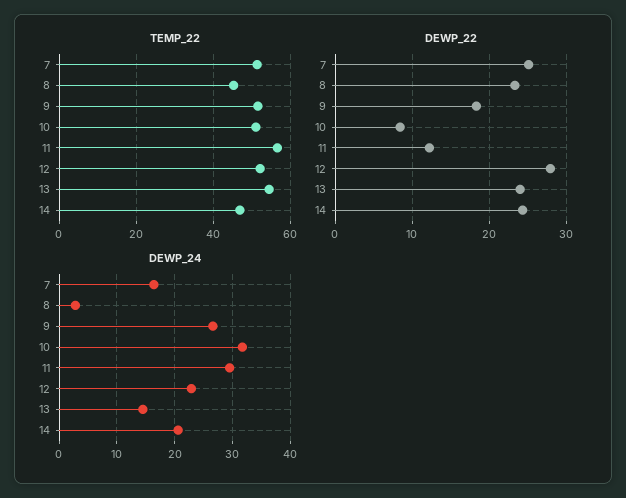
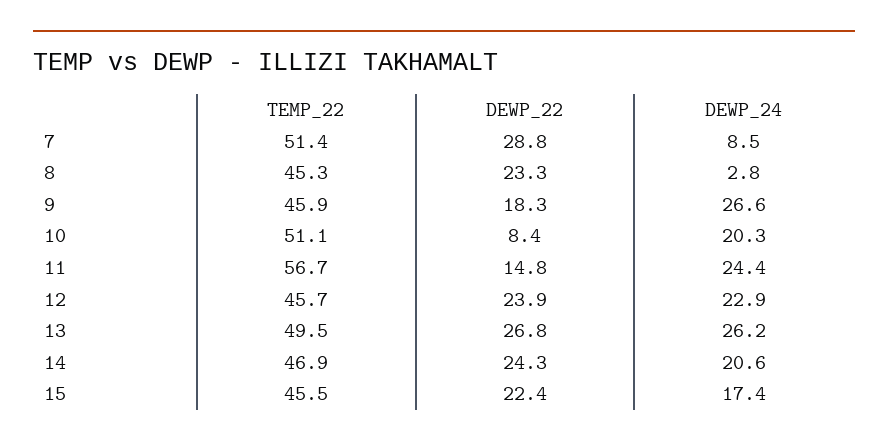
TEMP_22, 9: 52 -> 45.9
TEMP_22, 12: 52 -> 45.7
TEMP_22, 13: 54 -> 49.5
DEWP_22, 7: 25 -> 28.8
DEWP_22, 11: 12 -> 14.8
DEWP_22, 12: 28 -> 23.9
DEWP_22, 13: 24 -> 26.8
DEWP_24, 7: 16 -> 8.5
DEWP_24, 10: 32 -> 20.3
DEWP_24, 11: 30 -> 24.4
DEWP_24, 13: 14 -> 26.2
TEMP_22, 15: none -> 45.5
DEWP_22, 15: none -> 22.4
DEWP_24, 15: none -> 17.4

